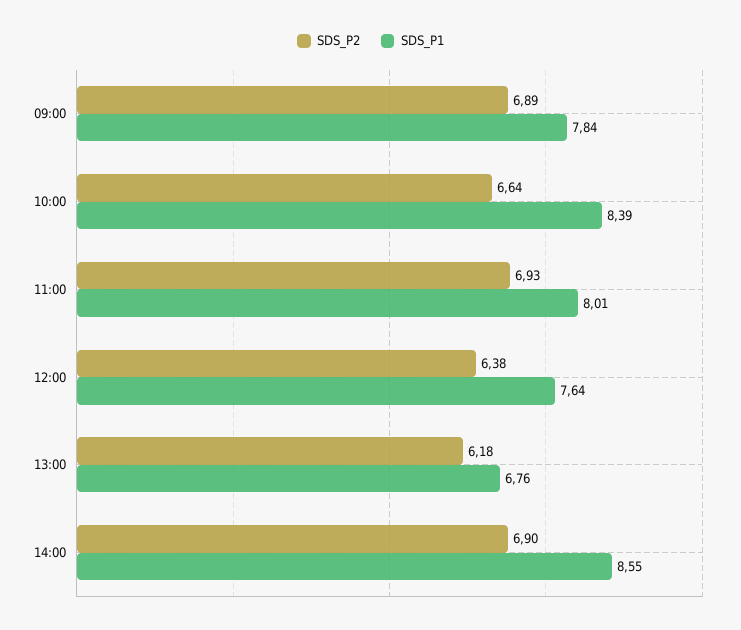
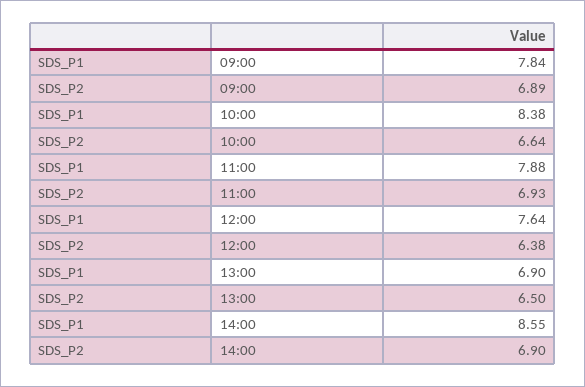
SDS_P1, 10:00: 8.39 -> 8.38
SDS_P1, 11:00: 8.01 -> 7.88
SDS_P2, 13:00: 6.18 -> 6.5
SDS_P1, 13:00: 6.76 -> 6.9

